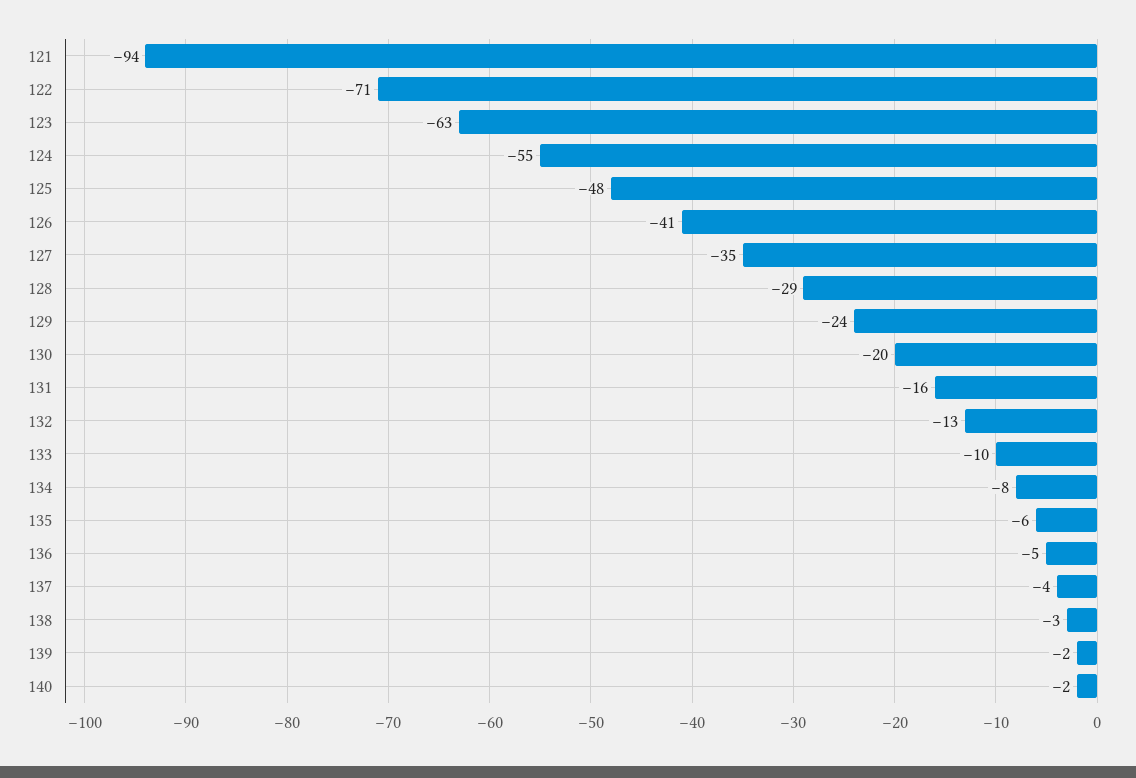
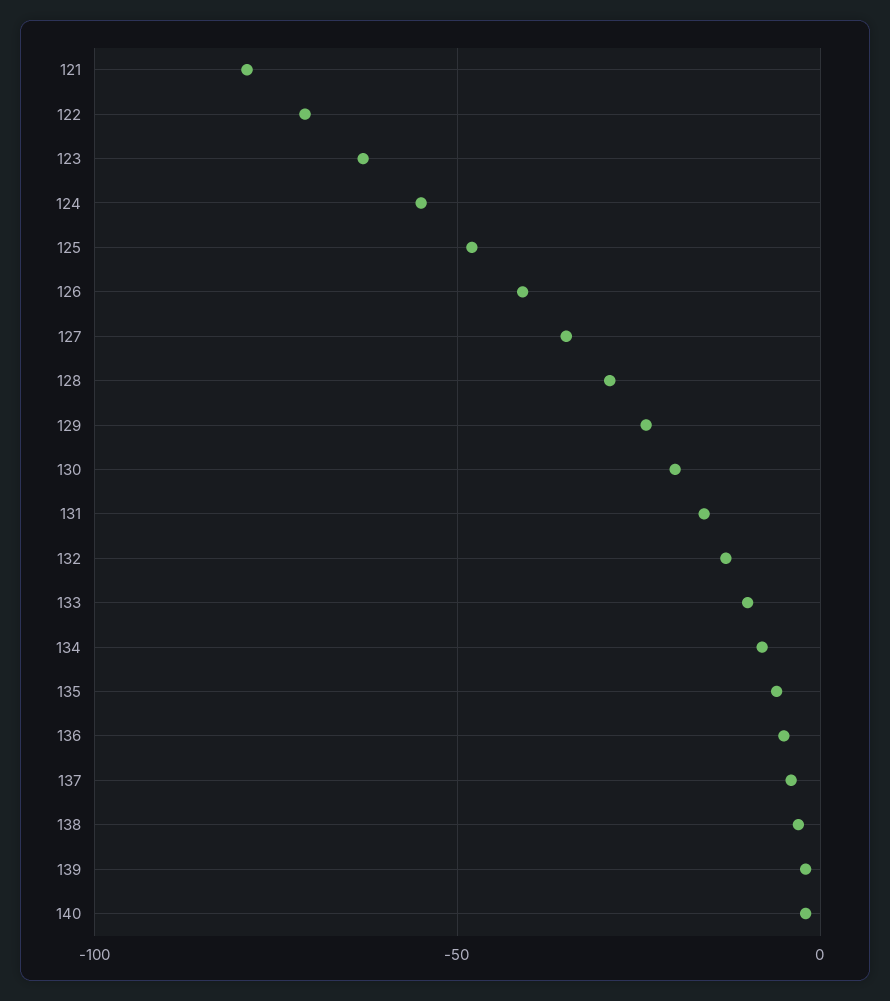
121: -94 -> -80

